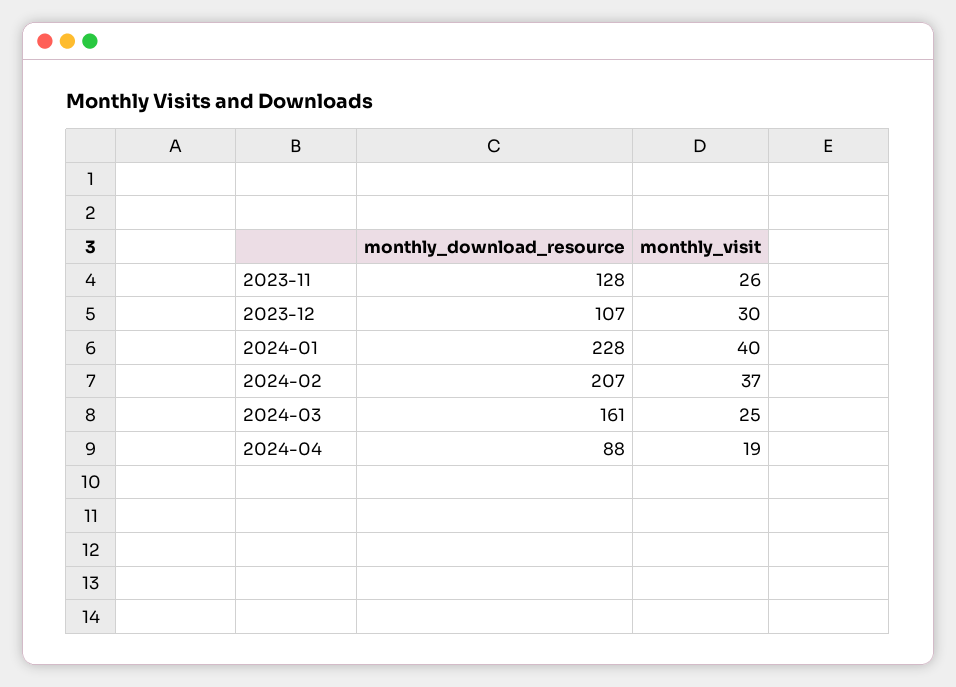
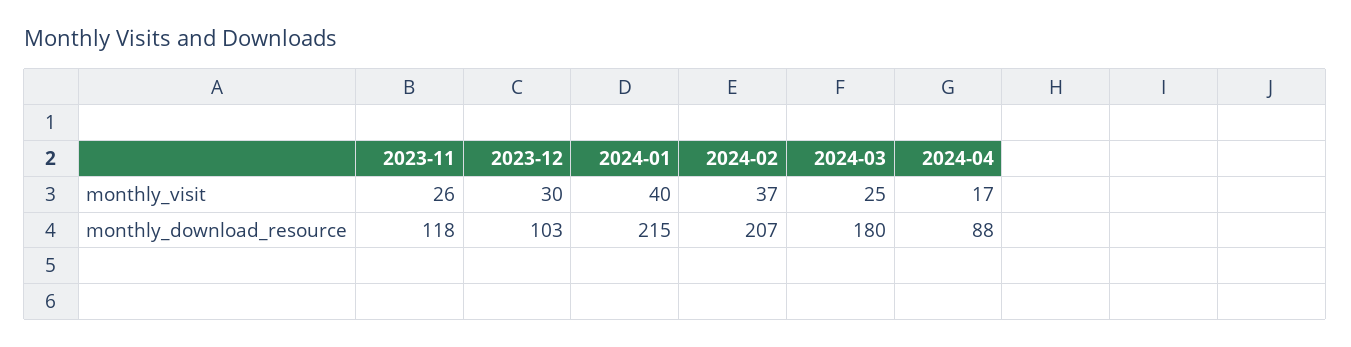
monthly_download_resource, 2023-11: 128 -> 118
monthly_download_resource, 2023-12: 107 -> 103
monthly_download_resource, 2024-01: 228 -> 215
monthly_download_resource, 2024-03: 161 -> 180
monthly_visit, 2024-04: 19 -> 17

